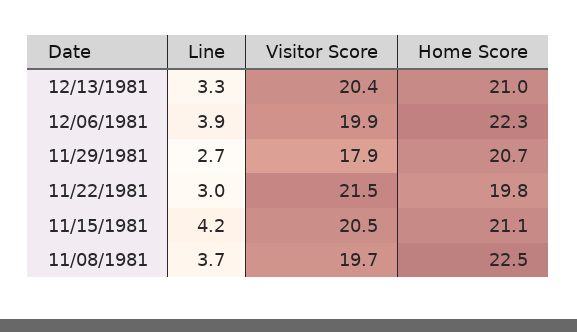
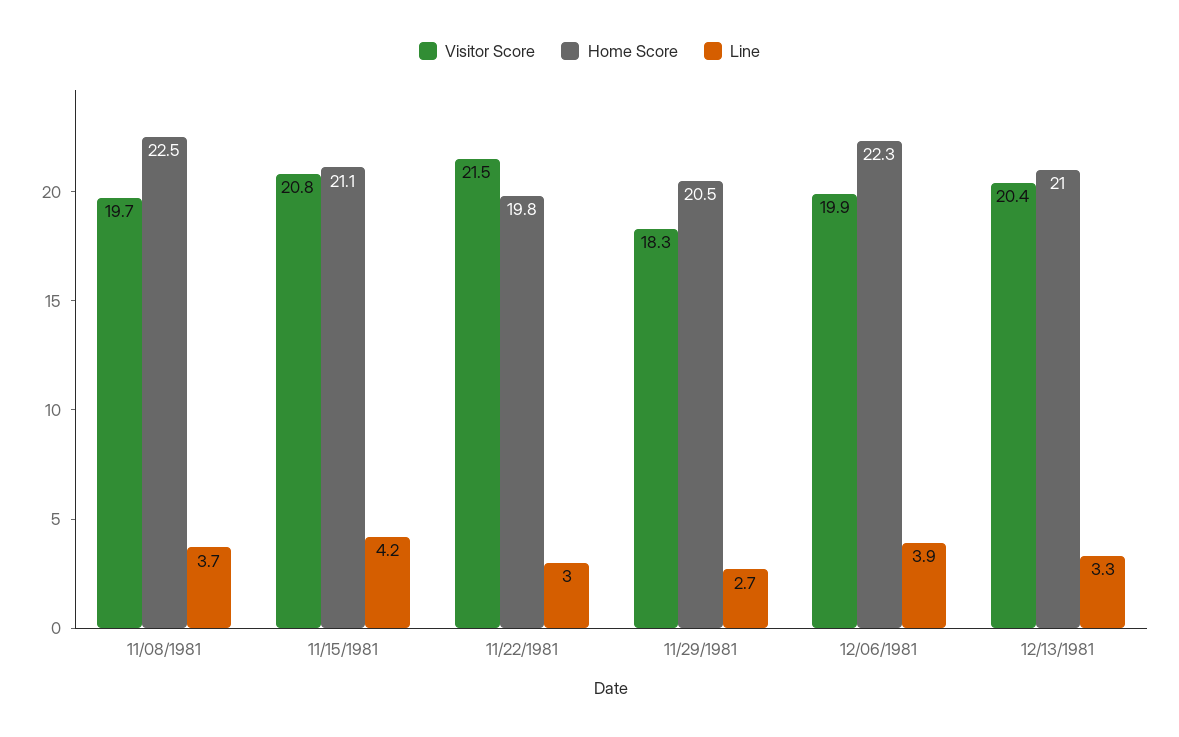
Visitor Score, 11/29/1981: 17.9 -> 18.3
Home Score, 11/29/1981: 20.7 -> 20.5
Visitor Score, 11/15/1981: 20.5 -> 20.8

